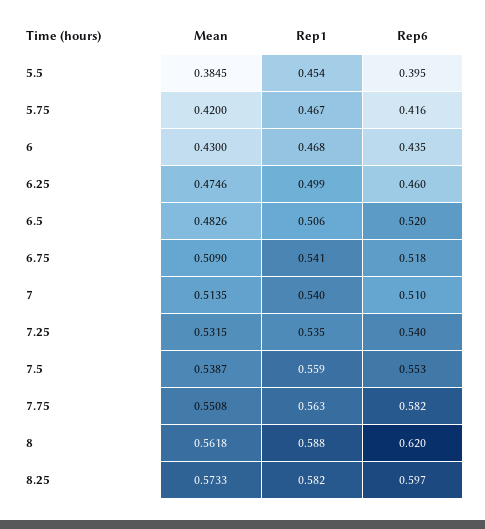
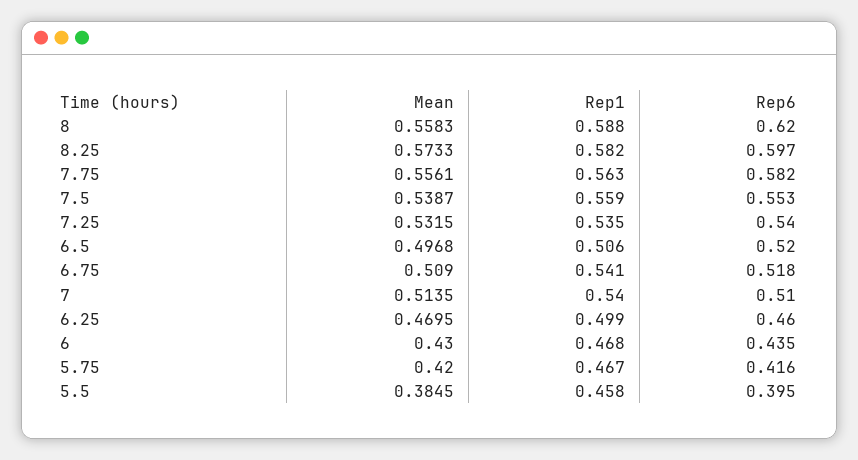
Rep1, 5.5: 0.454 -> 0.458
Mean, 6.25: 0.4746 -> 0.4695
Mean, 6.5: 0.4826 -> 0.4968
Mean, 7.75: 0.5508 -> 0.5561
Mean, 8: 0.5618 -> 0.5583

